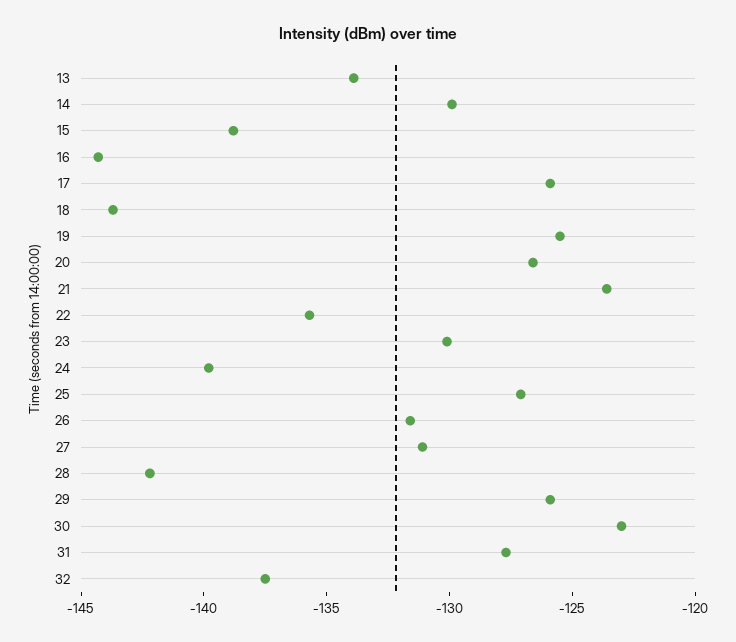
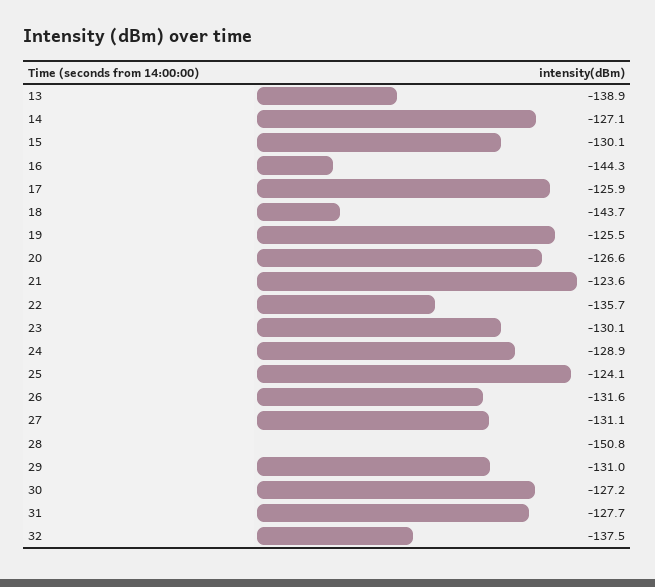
13: -134 -> -138.9
14: -130 -> -127.1
15: -139 -> -130.1
24: -140 -> -128.9
25: -127 -> -124.1
28: -142 -> -150.8
29: -126 -> -131
30: -123 -> -127.2

